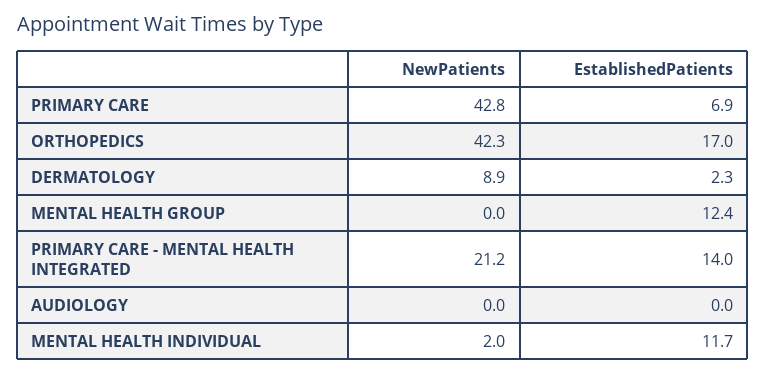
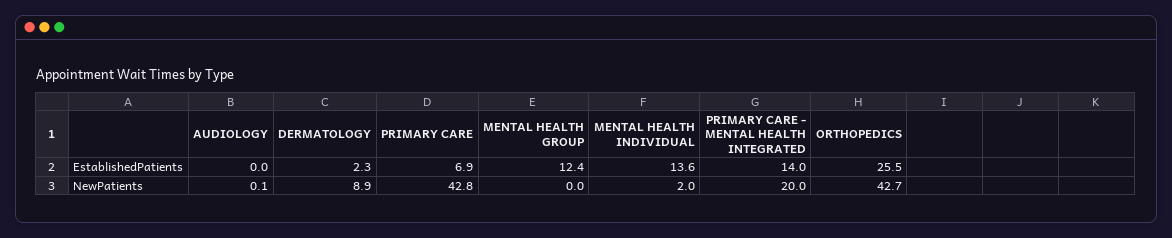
NewPatients, ORTHOPEDICS: 42.3 -> 42.7
EstablishedPatients, ORTHOPEDICS: 17 -> 25.5
NewPatients, PRIMARY CARE - MENTAL HEALTH INTEGRATED: 21.2 -> 20
NewPatients, AUDIOLOGY: 0 -> 0.1
EstablishedPatients, MENTAL HEALTH INDIVIDUAL: 11.7 -> 13.6

